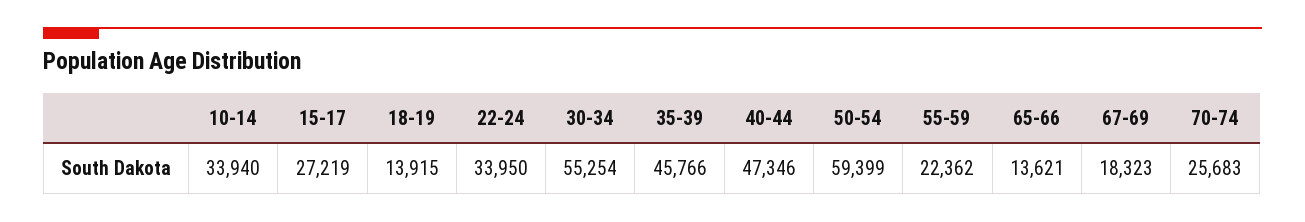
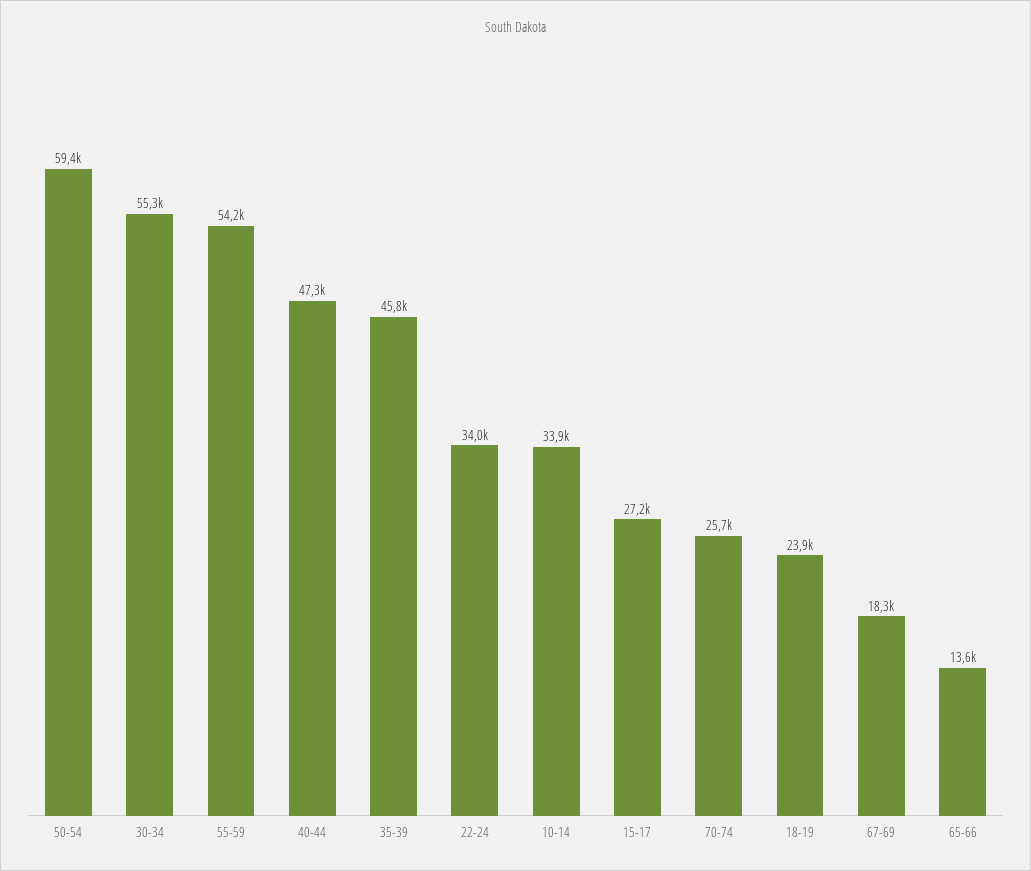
18-19: 13915 -> 23900
55-59: 22362 -> 54200

